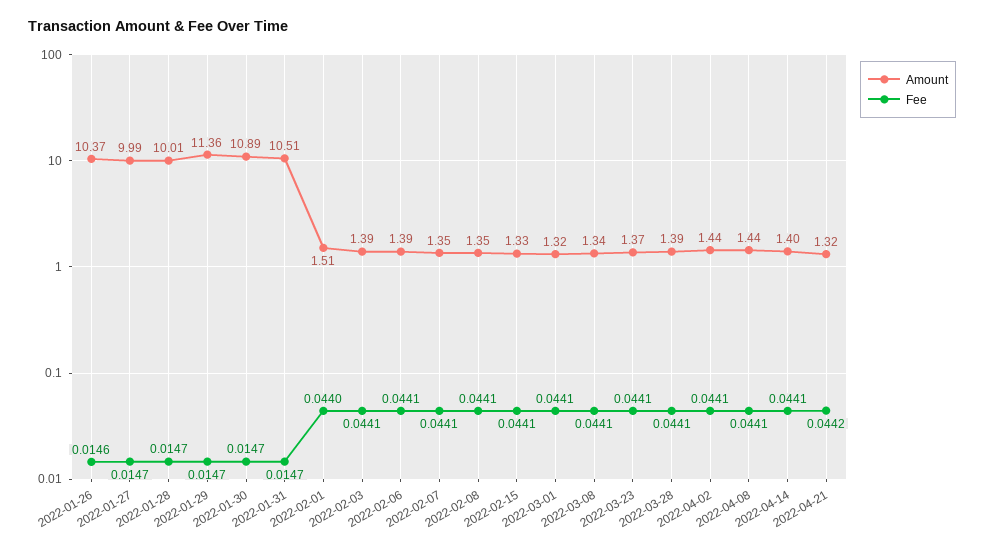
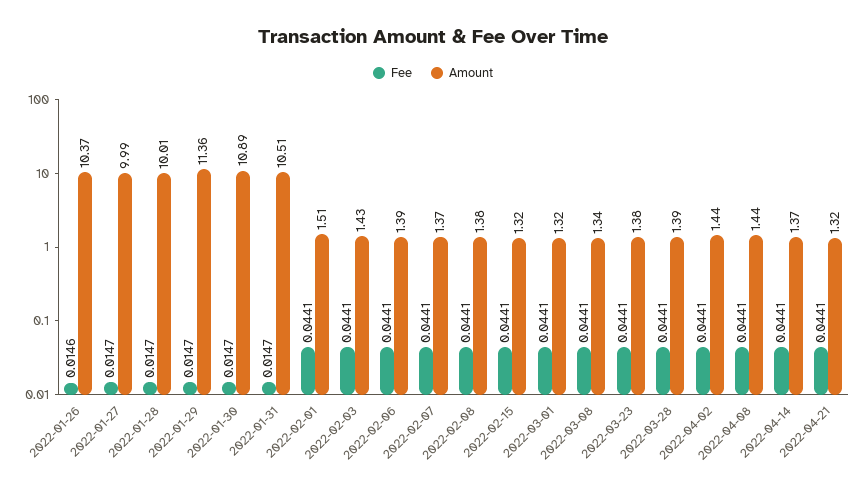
Fee, 2022-02-01: 0.044 -> 0.0441
Amount, 2022-02-03: 1.39 -> 1.43
Amount, 2022-02-07: 1.35 -> 1.37
Amount, 2022-02-08: 1.35 -> 1.38
Amount, 2022-02-15: 1.33 -> 1.32
Amount, 2022-03-23: 1.37 -> 1.38
Amount, 2022-04-14: 1.4 -> 1.37
Fee, 2022-04-21: 0.0442 -> 0.0441

